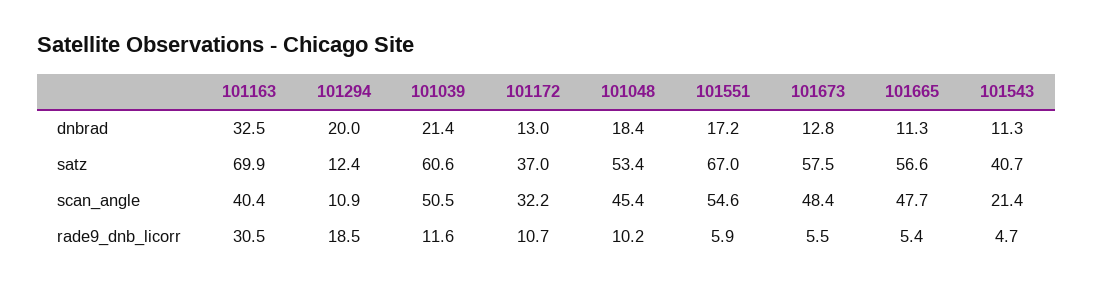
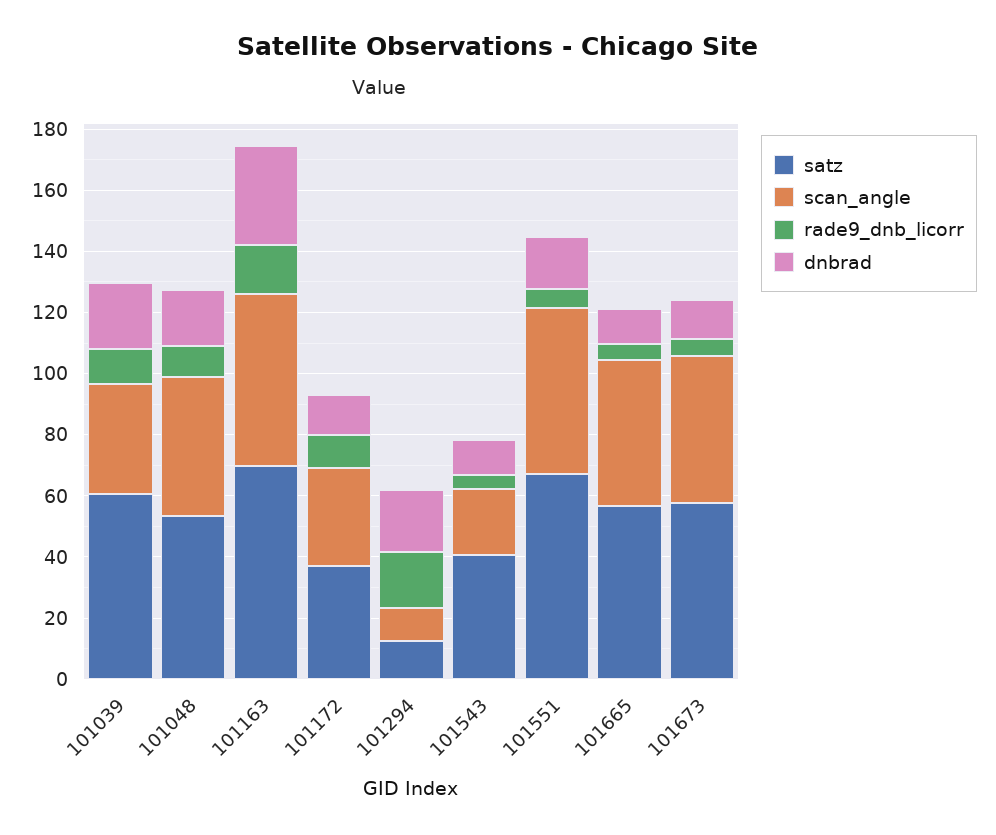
scan_angle, 101163: 40.4 -> 55
scan_angle, 101039: 50.5 -> 35
rade9_dnb_licorr, 101163: 30.5 -> 15

